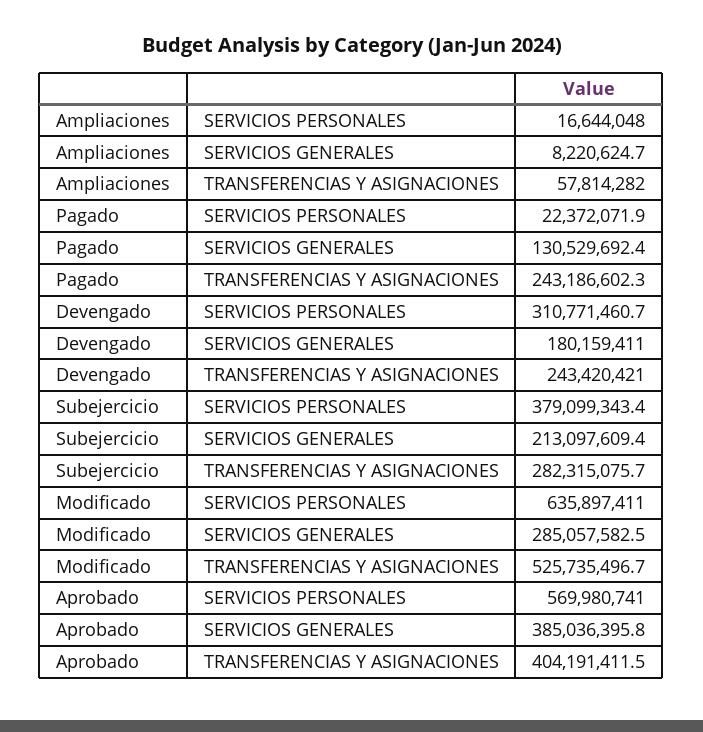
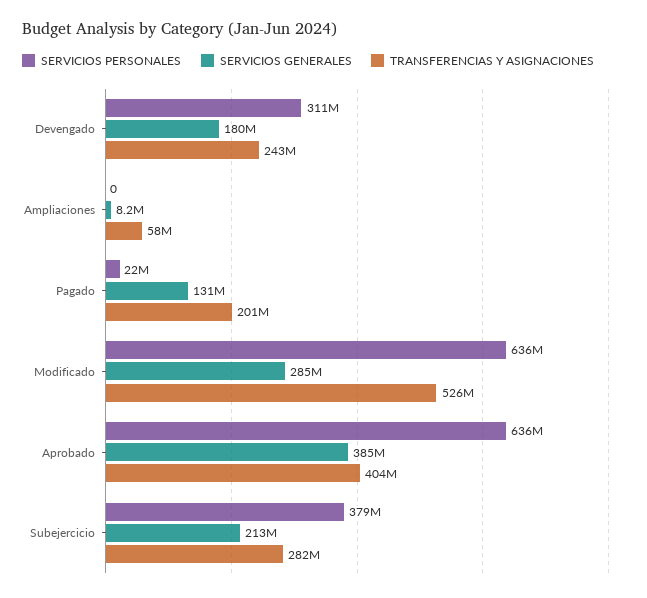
SERVICIOS PERSONALES, Ampliaciones: 16644048 -> 0
TRANSFERENCIAS Y ASIGNACIONES, Pagado: 243186602.3 -> 201000000
SERVICIOS PERSONALES, Aprobado: 569980741 -> 636000000

